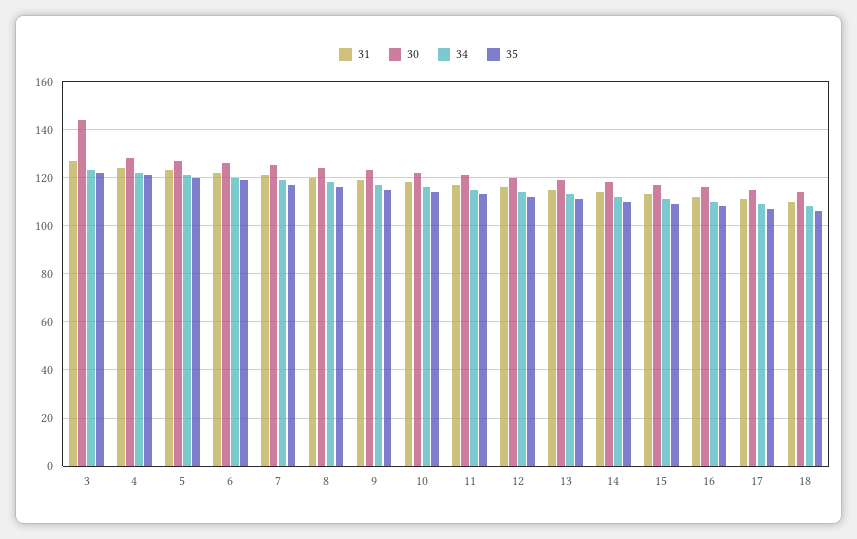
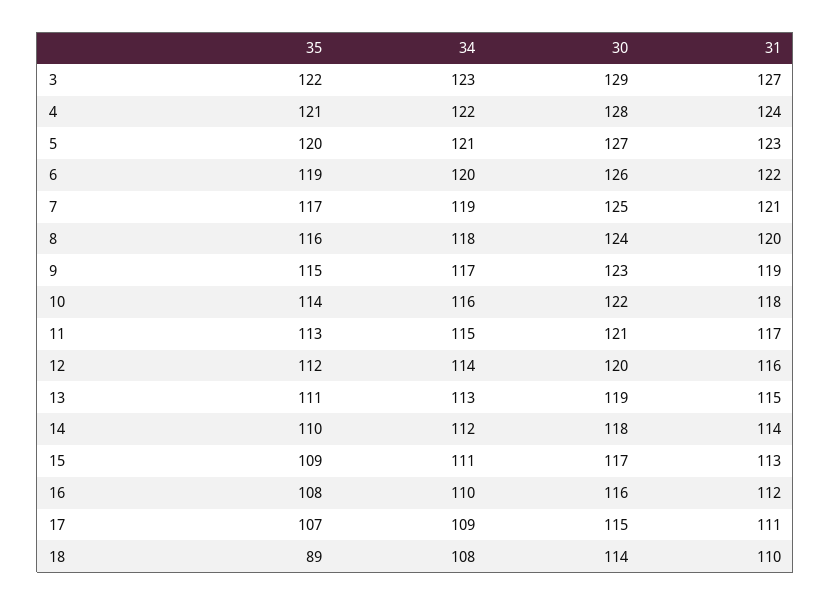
30, 3: 145 -> 129
35, 18: 105 -> 89

